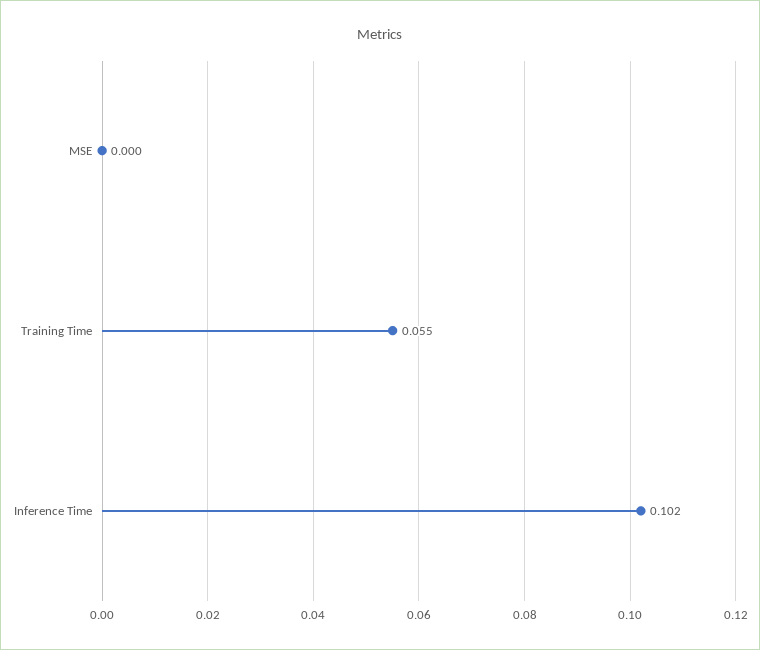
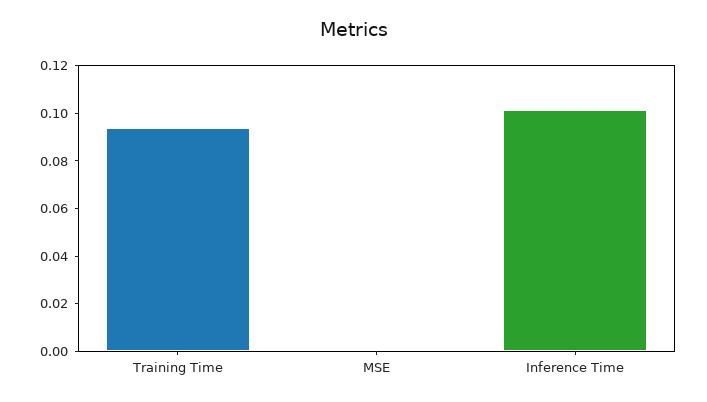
Training Time: 0.055 -> 0.095

